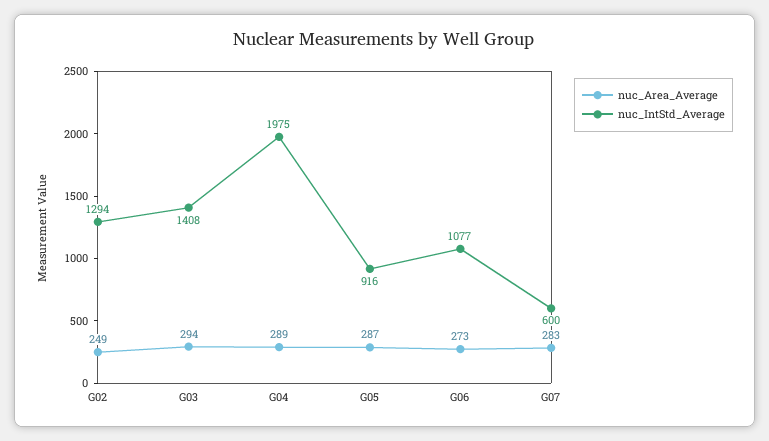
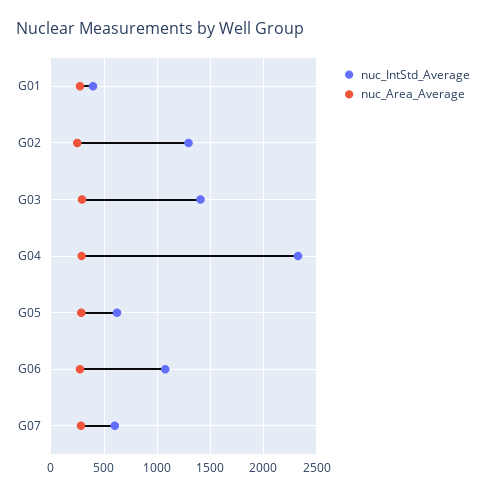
nuc_IntStd_Average, G04: 1975 -> 2300
nuc_IntStd_Average, G05: 916 -> 600
nuc_IntStd_Average, G01: none -> 400
nuc_Area_Average, G01: none -> 300

